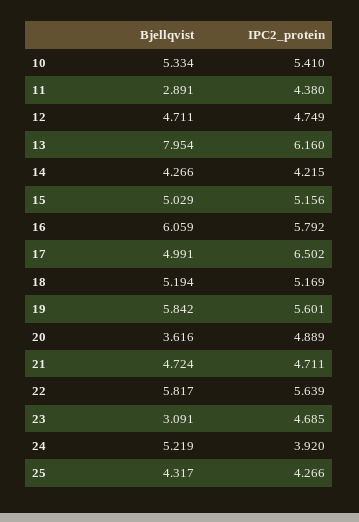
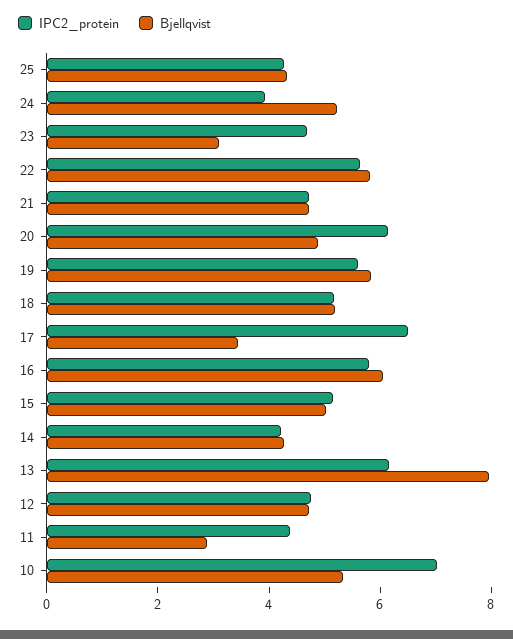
IPC2_protein, 10: 5.41 -> 7
Bjellqvist, 17: 4.991 -> 3.5
Bjellqvist, 20: 3.616 -> 5
IPC2_protein, 20: 4.889 -> 6

